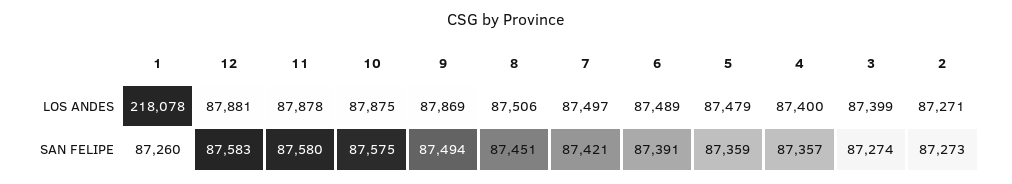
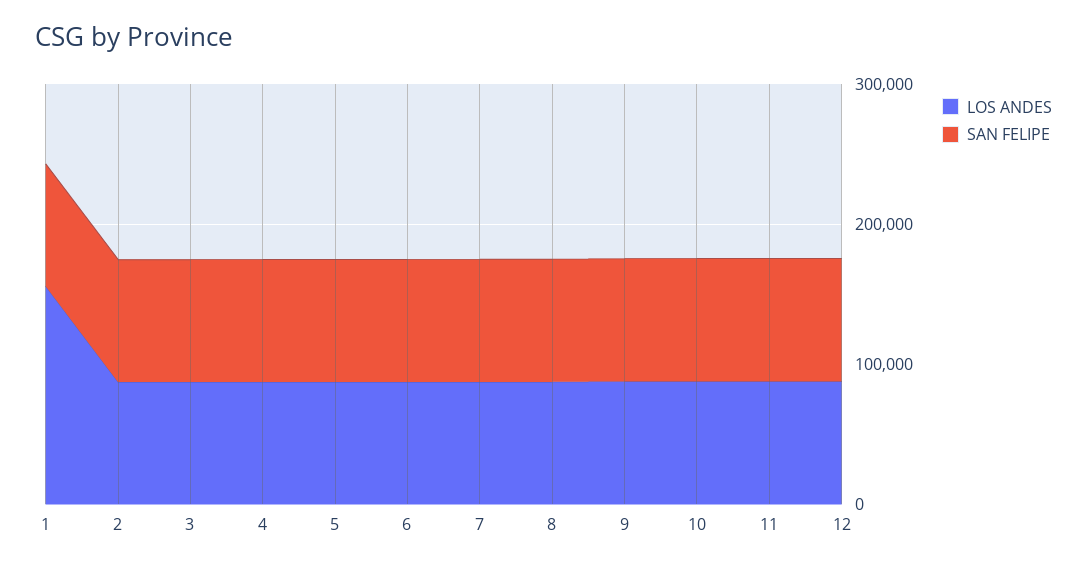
LOS ANDES, 1: 218078 -> 160000

